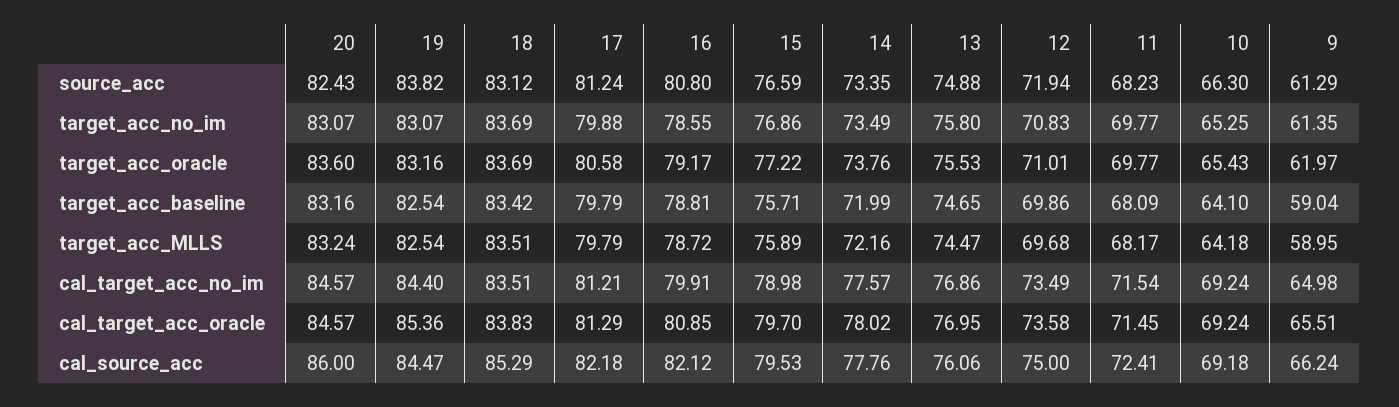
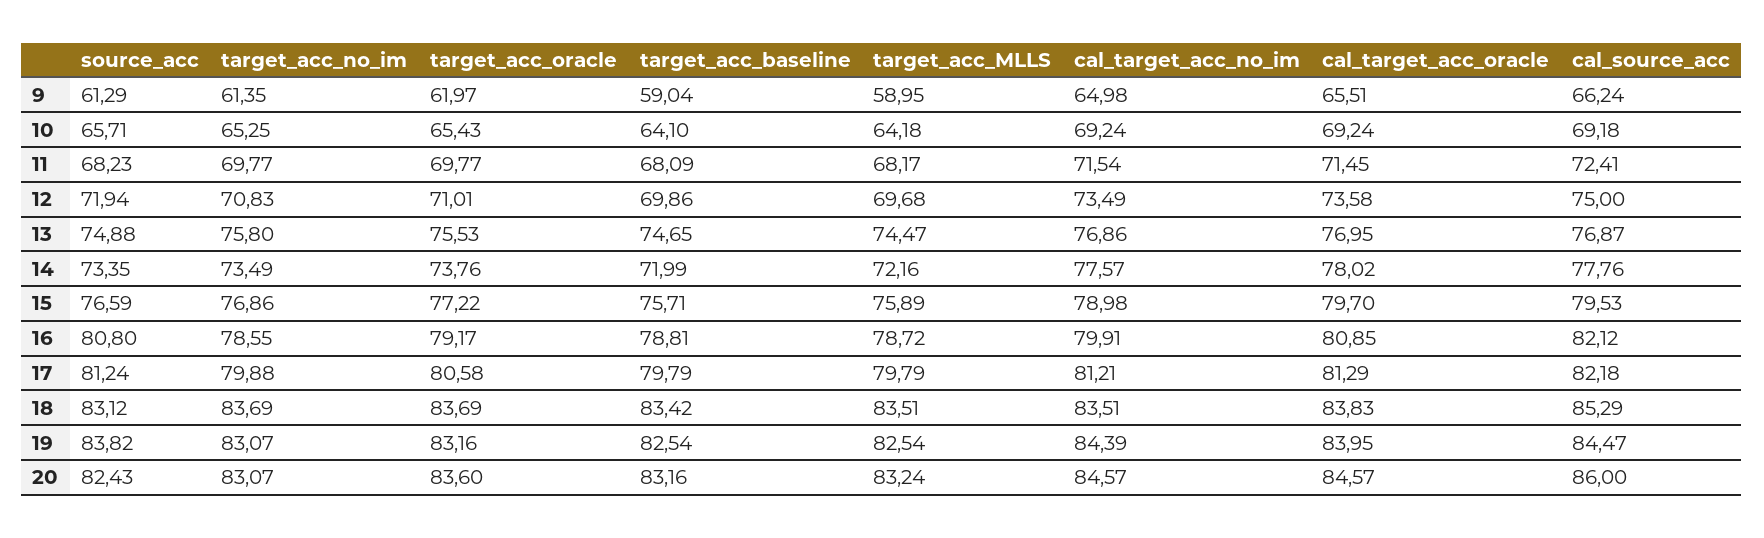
10, source_acc: 66.3 -> 65.71
19, cal_target_acc_no_im: 84.4 -> 84.39
19, cal_target_acc_oracle: 85.36 -> 83.95
13, cal_source_acc: 76.06 -> 76.87

